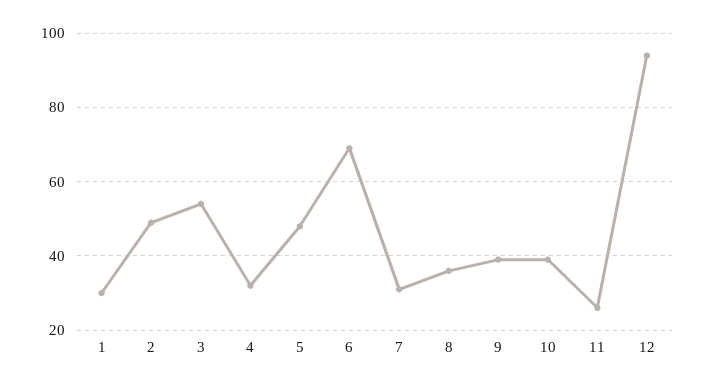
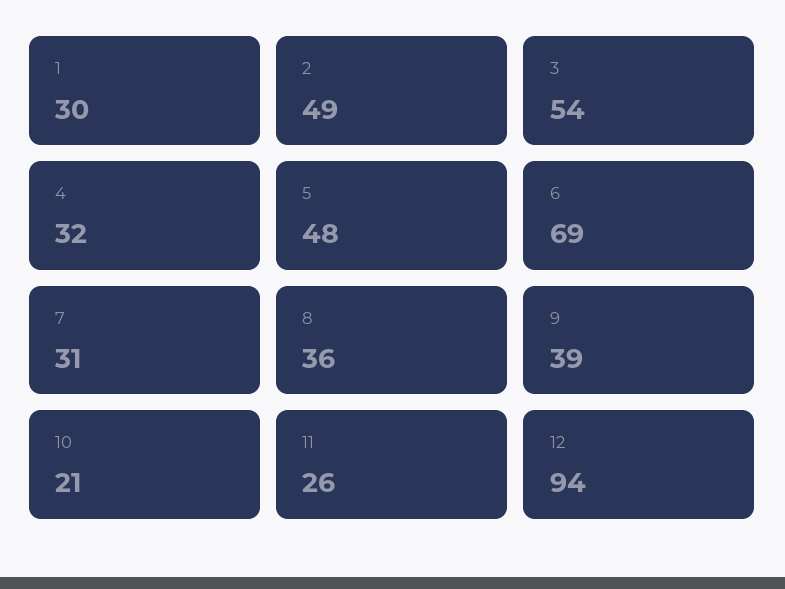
10: 40 -> 21

